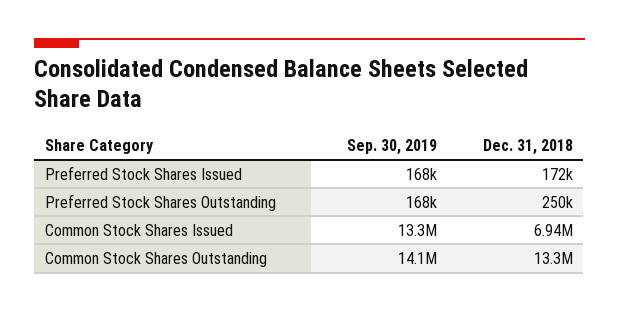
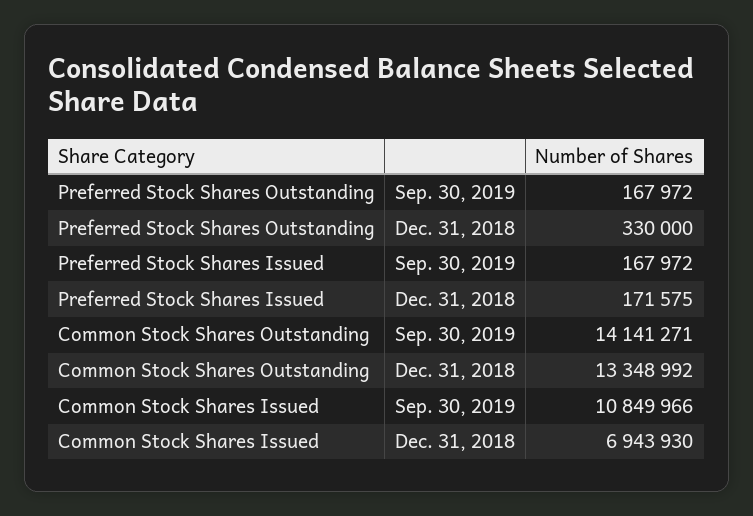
Dec. 31, 2018, Preferred Stock Shares Outstanding: 250000 -> 330000
Sep. 30, 2019, Common Stock Shares Issued: 13300000 -> 10849966

